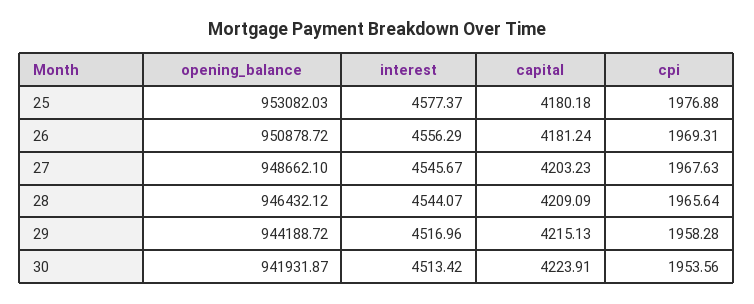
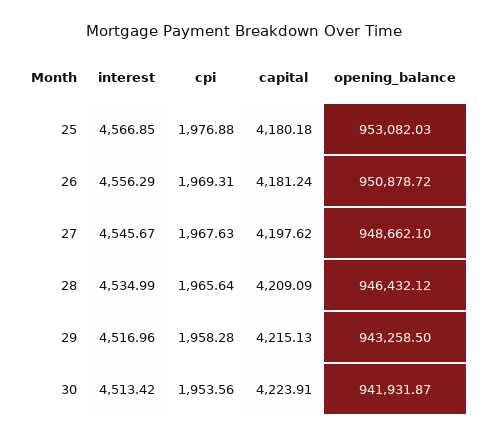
interest, 25: 4577.37 -> 4566.85
capital, 27: 4203.23 -> 4197.62
interest, 28: 4544.07 -> 4534.99
opening_balance, 29: 944188.72 -> 943258.5

